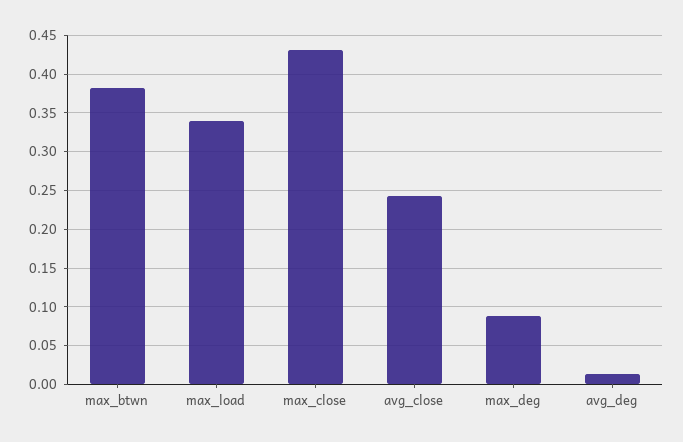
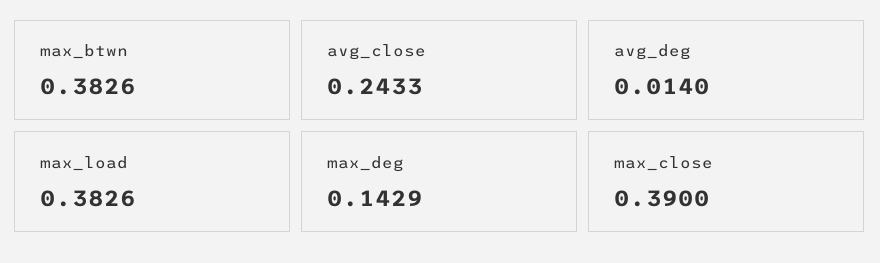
max_load: 0.34 -> 0.3826
max_close: 0.43 -> 0.39
max_deg: 0.09 -> 0.1429

